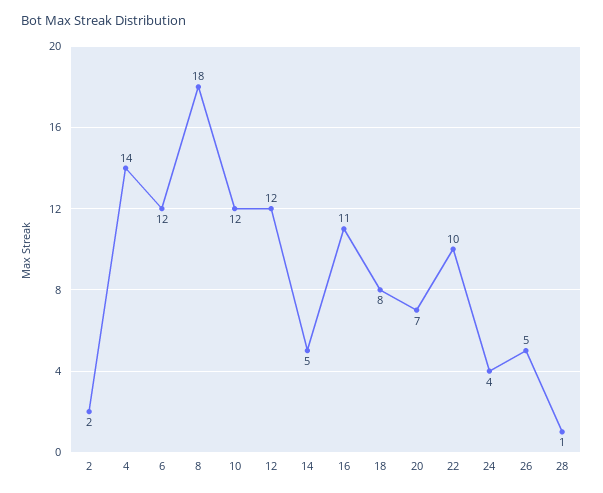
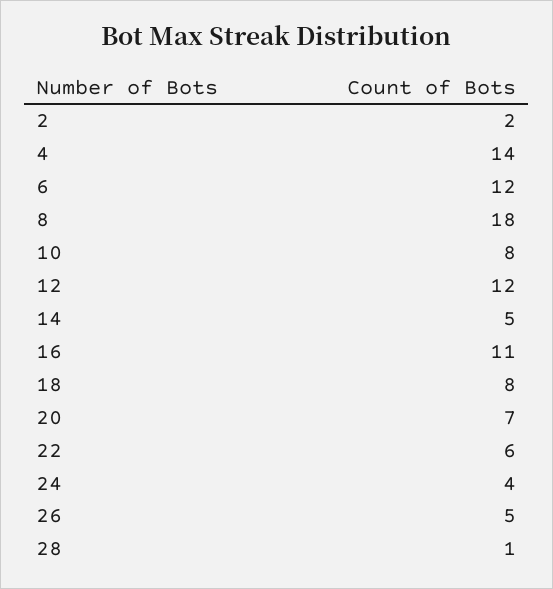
10: 12 -> 8
22: 10 -> 6

